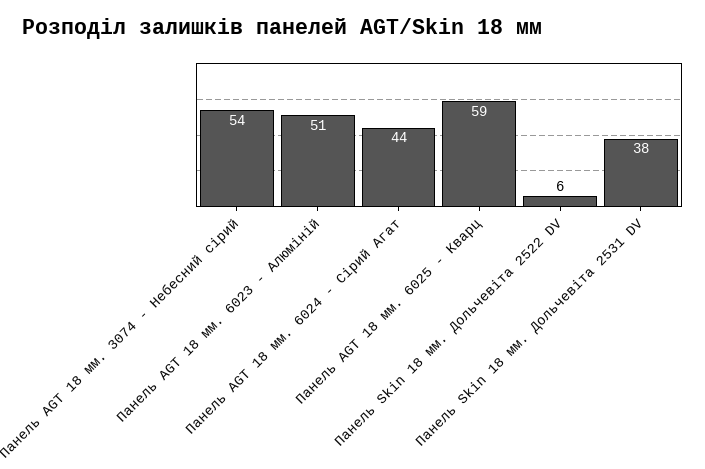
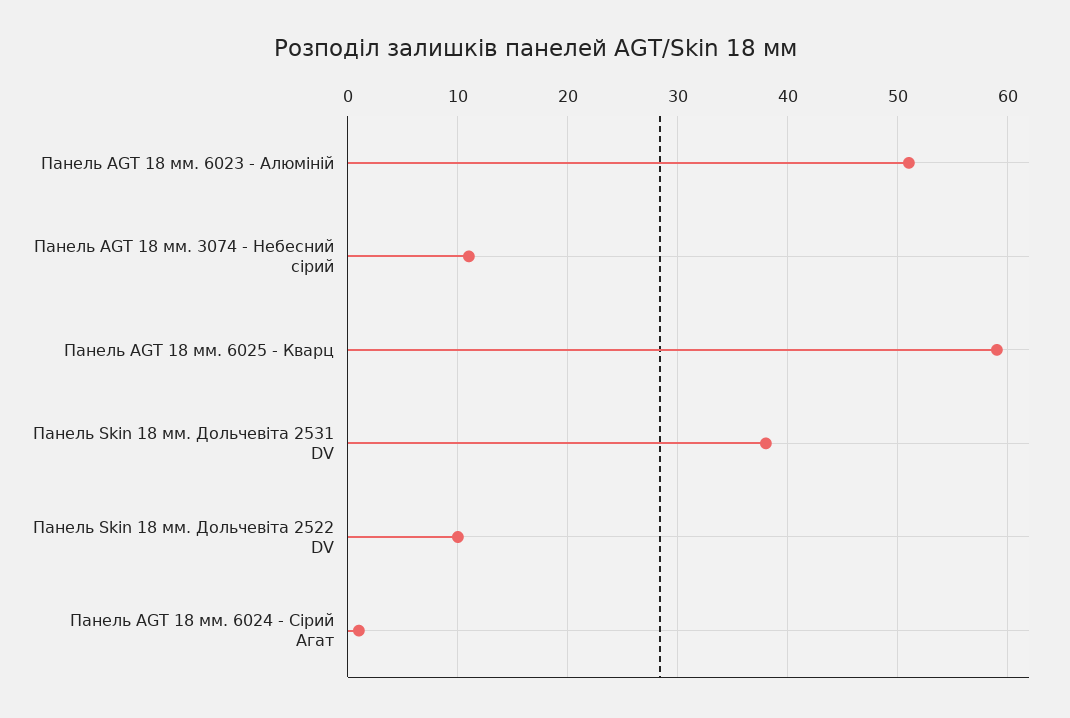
Панель AGT 18 мм. 3074 - Небесний сірий: 54 -> 11
Панель AGT 18 мм. 6024 - Сірий Агат: 44 -> 1
Панель Skin 18 мм. Дольчевіта 2522 DV: 6 -> 10

